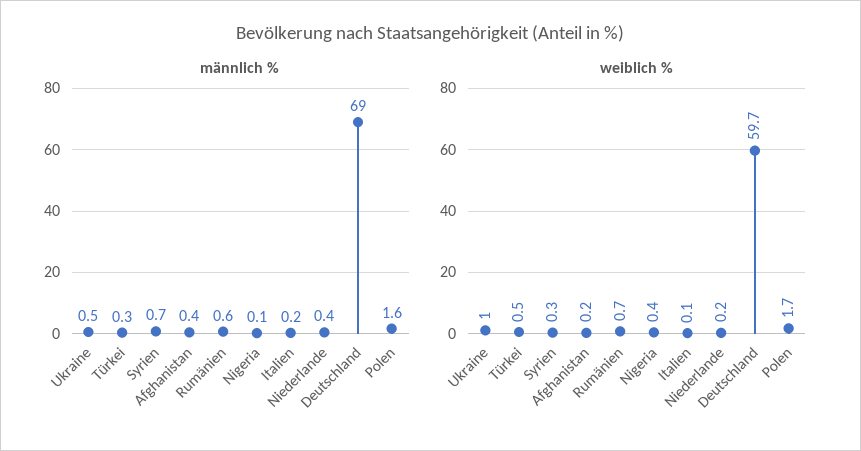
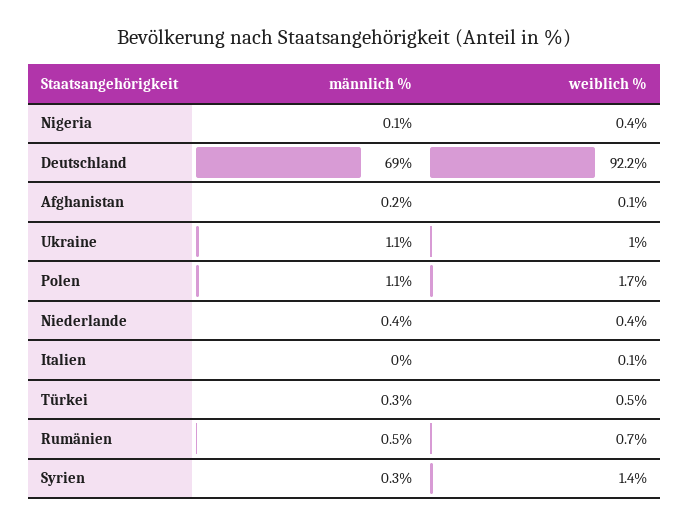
männlich %, Ukraine: 0.5 -> 1.1
männlich %, Syrien: 0.7 -> 0.3
männlich %, Afghanistan: 0.4 -> 0.2
männlich %, Rumänien: 0.6 -> 0.5
männlich %, Italien: 0.2 -> 0
männlich %, Polen: 1.6 -> 1.1
weiblich %, Syrien: 0.3 -> 1.4
weiblich %, Afghanistan: 0.2 -> 0.1
weiblich %, Niederlande: 0.2 -> 0.4
weiblich %, Deutschland: 59.7 -> 92.2

